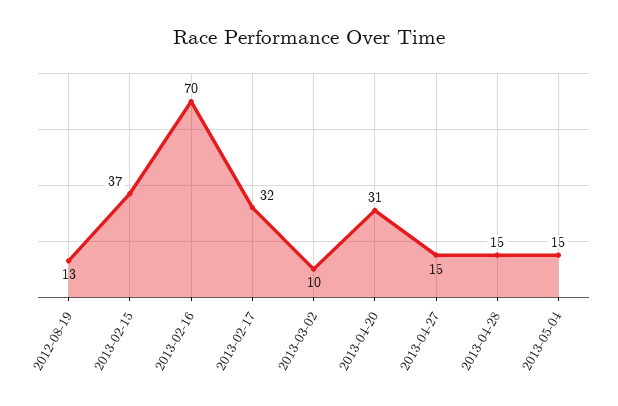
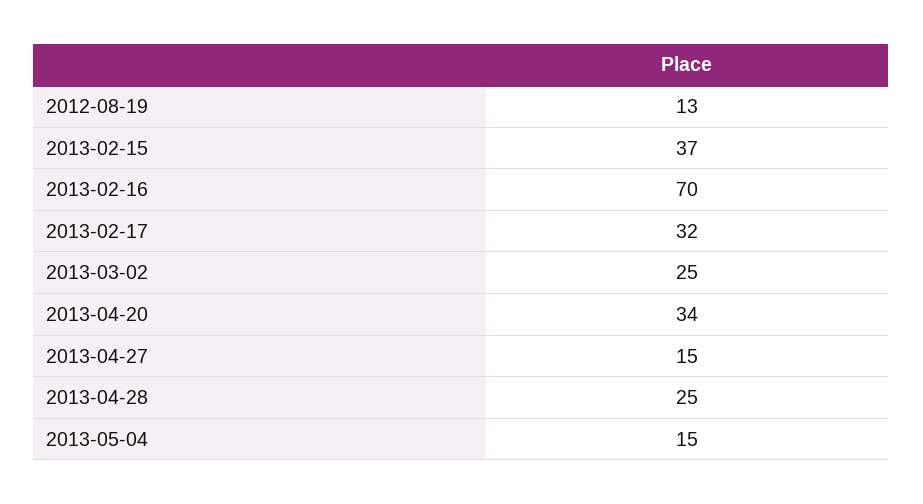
2013-03-02: 10 -> 25
2013-04-20: 31 -> 34
2013-04-28: 15 -> 25

